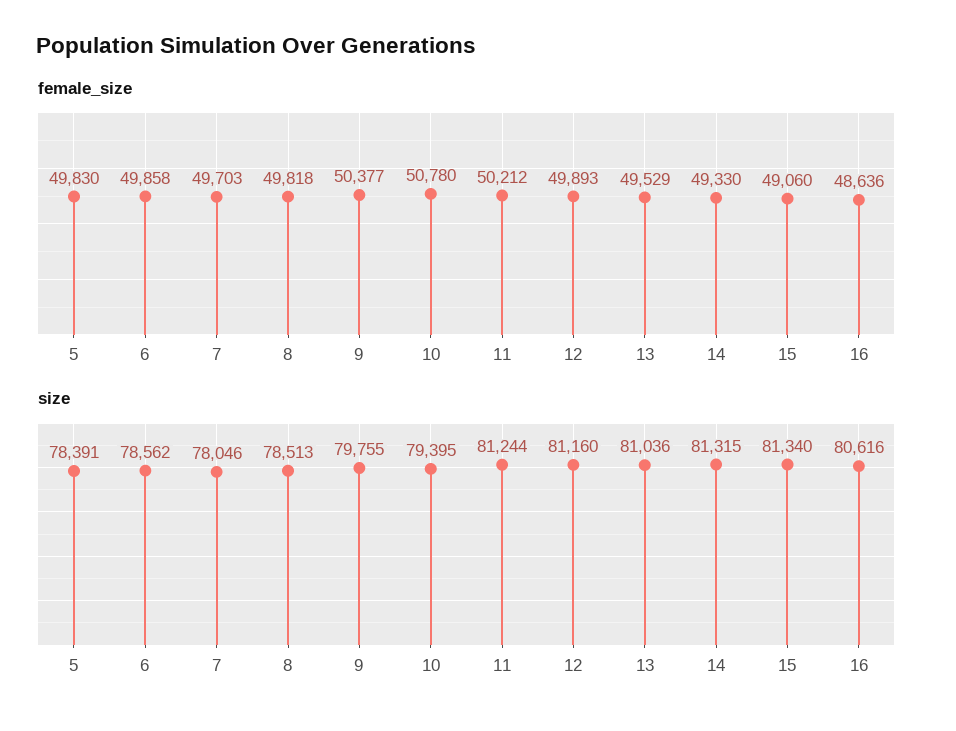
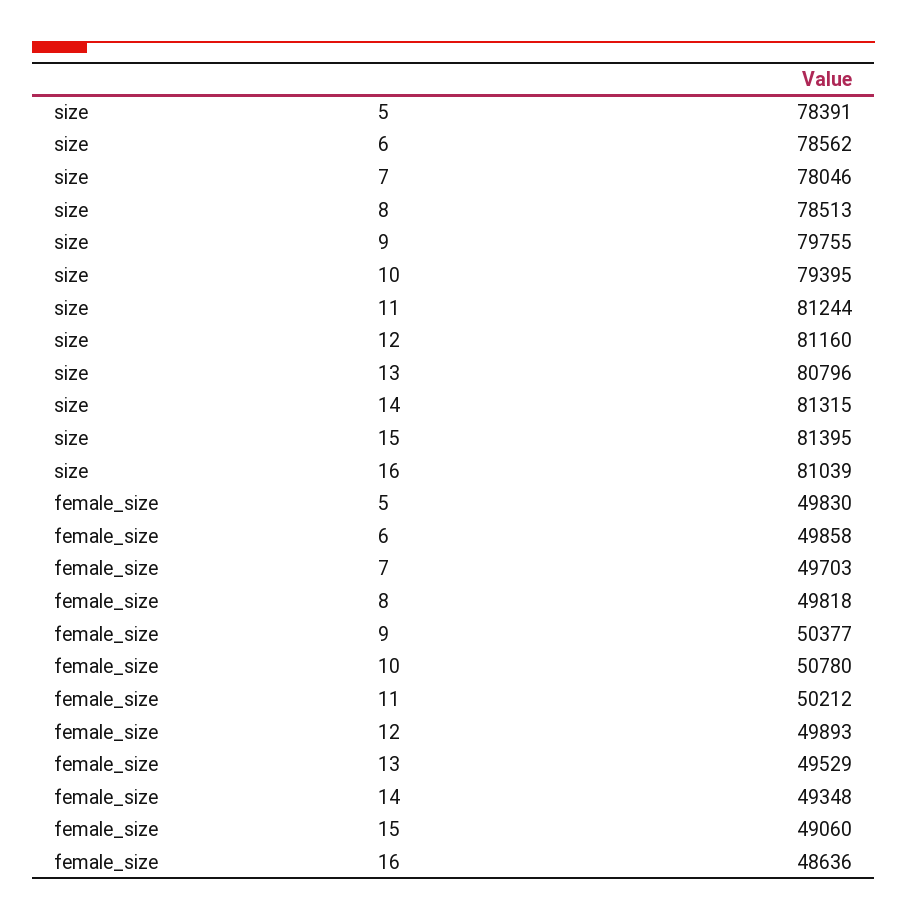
female_size, 14: 49330 -> 49348
size, 13: 81036 -> 80796
size, 15: 81340 -> 81395
size, 16: 80616 -> 81039

